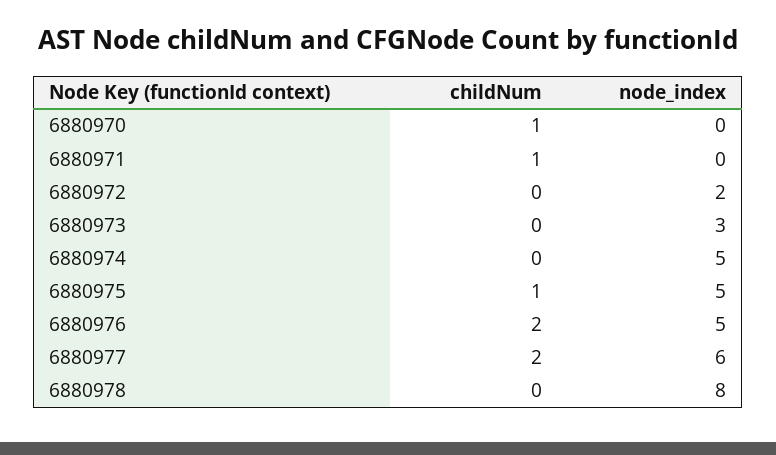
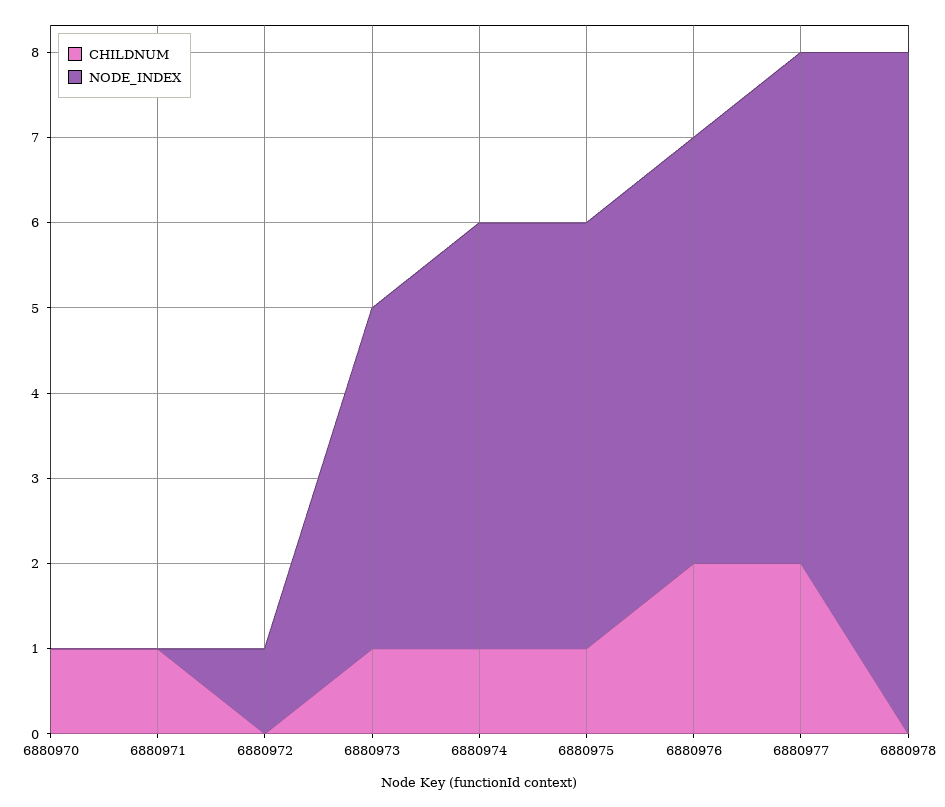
node_index, 6880972: 2 -> 1
childNum, 6880973: 0 -> 1
node_index, 6880973: 3 -> 4
childNum, 6880974: 0 -> 1

